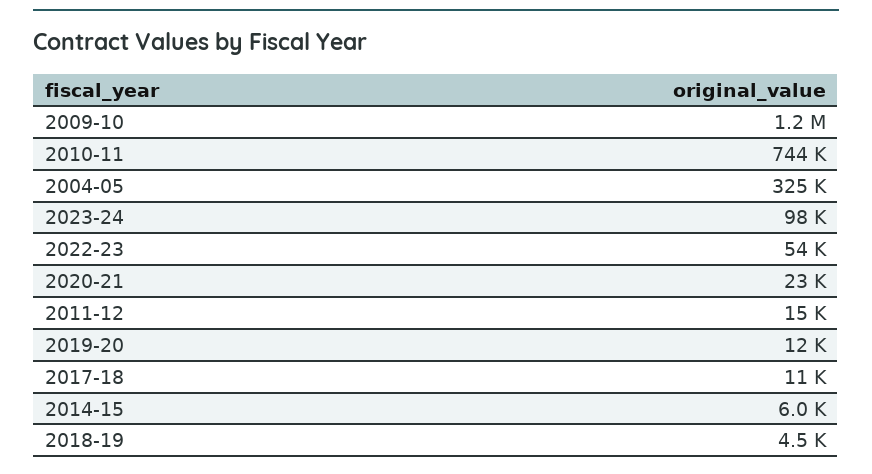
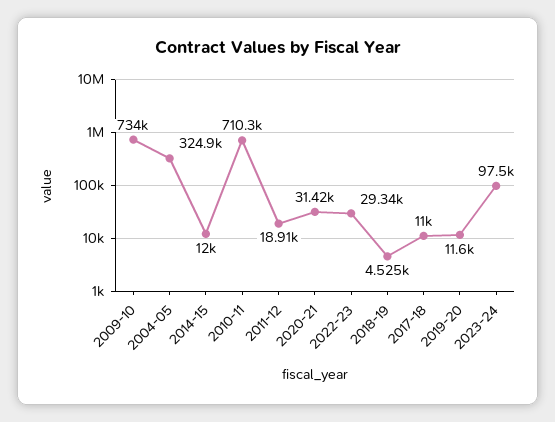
2009-10: 1200000 -> 734000
2010-11: 744000 -> 710300
2022-23: 54000 -> 29340
2020-21: 23000 -> 31420
2011-12: 15000 -> 18910
2014-15: 6000 -> 12000

